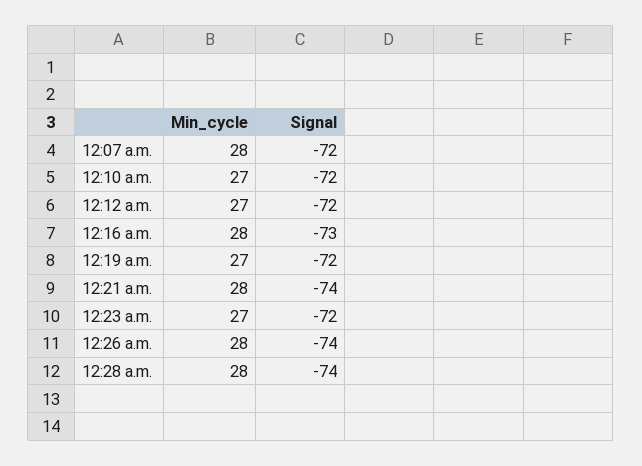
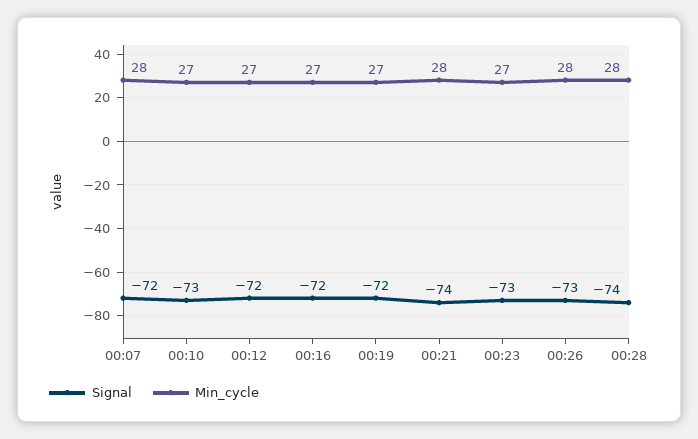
Signal, 12:10 a.m.: -72 -> -73
Min_cycle, 12:16 a.m.: 28 -> 27
Signal, 12:16 a.m.: -73 -> -72
Signal, 12:23 a.m.: -72 -> -73
Signal, 12:26 a.m.: -74 -> -73

